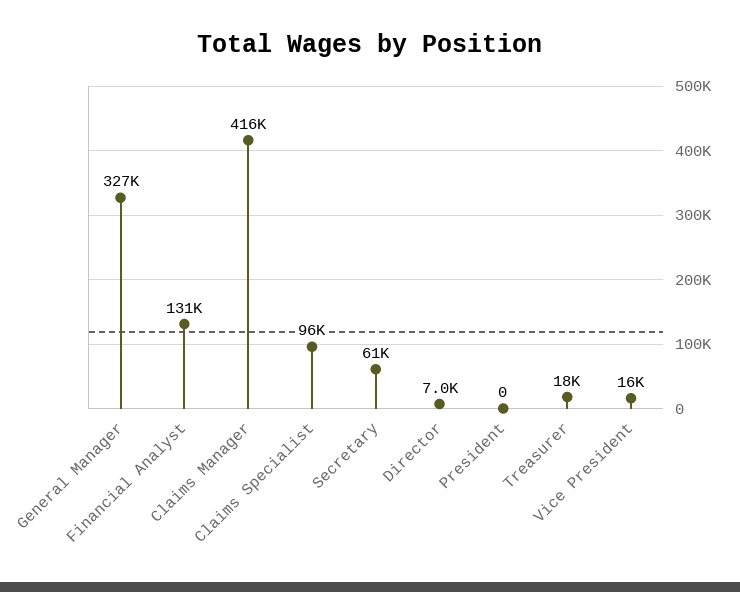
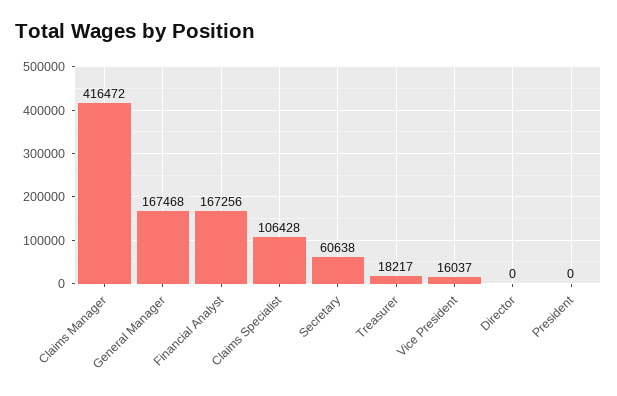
General Manager: 327000 -> 167468
Financial Analyst: 131000 -> 167256
Claims Specialist: 96000 -> 106428
Director: 7000 -> 0

